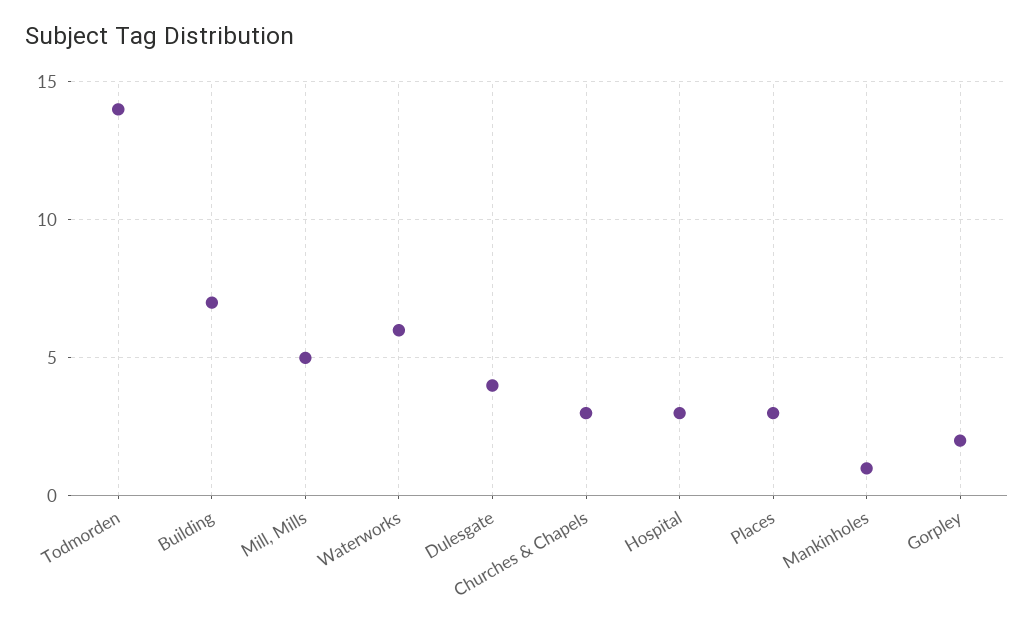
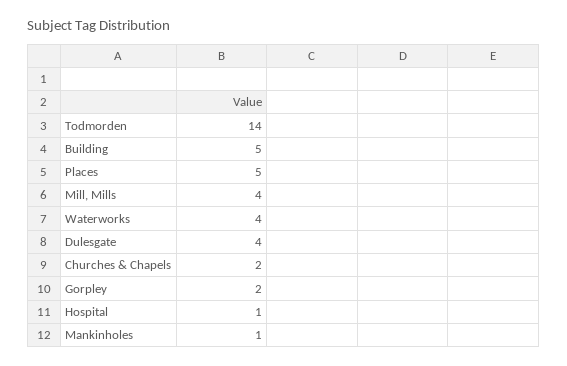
Building: 7 -> 5
Mill, Mills: 5 -> 4
Waterworks: 6 -> 4
Churches & Chapels: 3 -> 2
Hospital: 3 -> 1
Places: 3 -> 5

